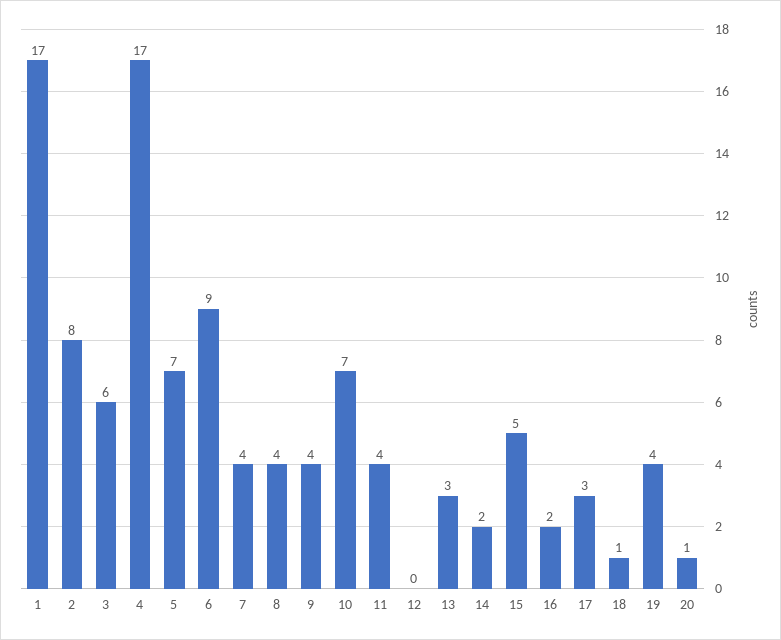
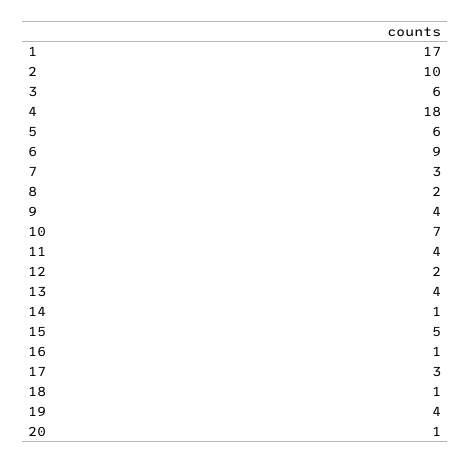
2: 8 -> 10
4: 17 -> 18
5: 7 -> 6
7: 4 -> 3
8: 4 -> 2
12: 0 -> 2
13: 3 -> 4
14: 2 -> 1
16: 2 -> 1

